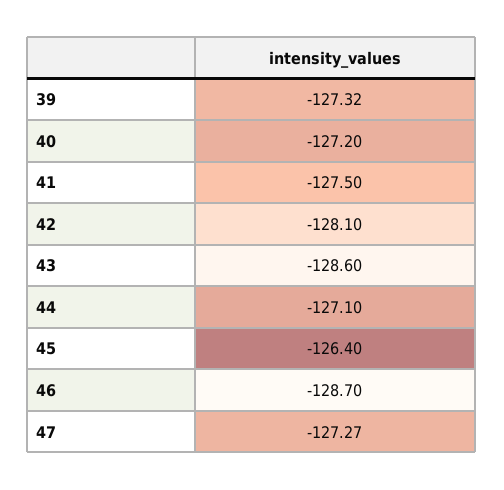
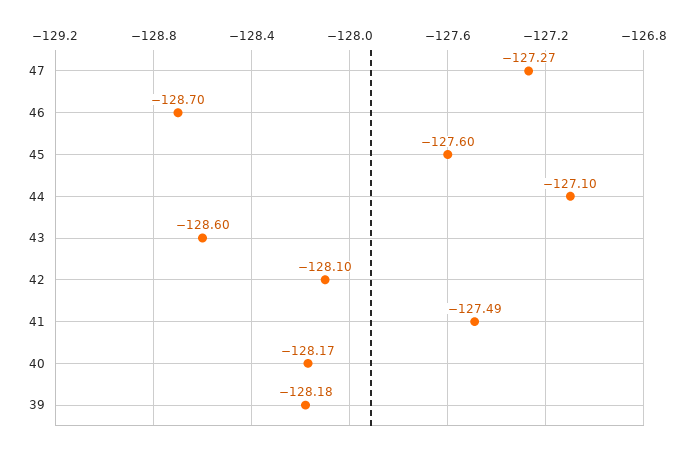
39: -127.32 -> -128.18
40: -127.2 -> -128.17
41: -127.5 -> -127.49
45: -126.4 -> -127.6

